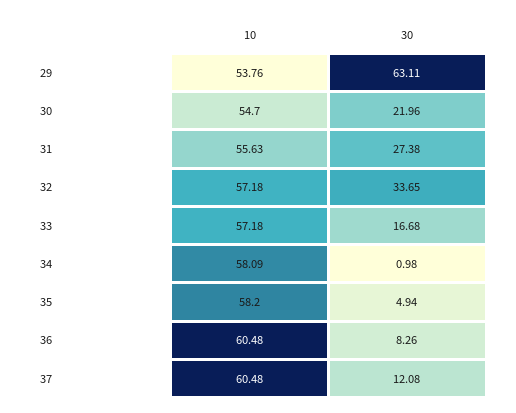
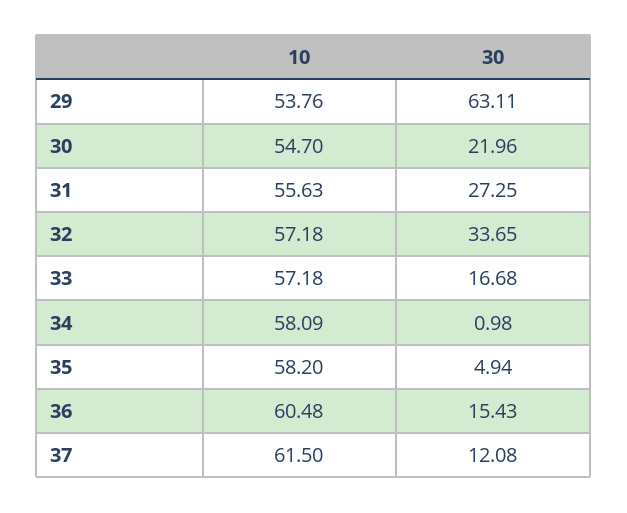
30, 31: 27.38 -> 27.25
30, 36: 8.26 -> 15.43
10, 37: 60.48 -> 61.5

